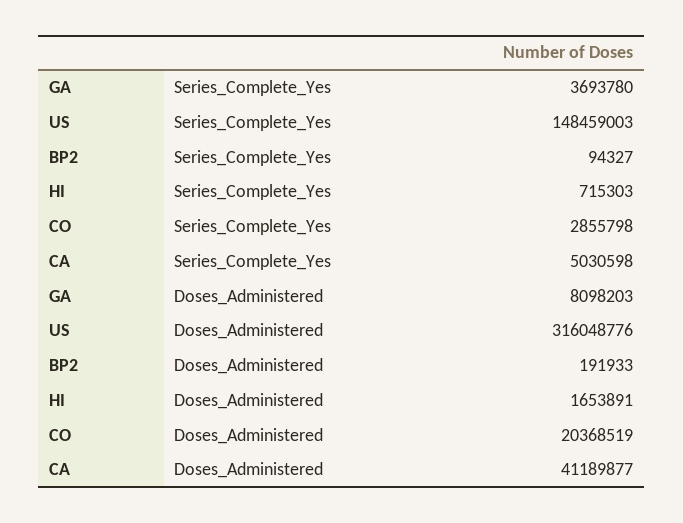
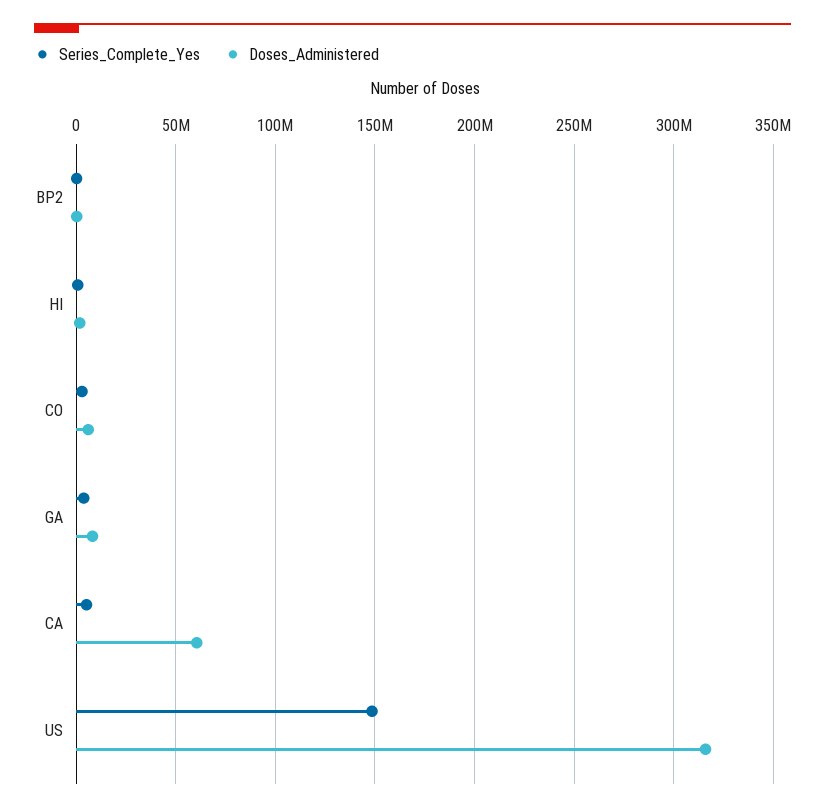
Doses_Administered, CO: 20368519 -> 5000000
Doses_Administered, CA: 41189877 -> 60000000

